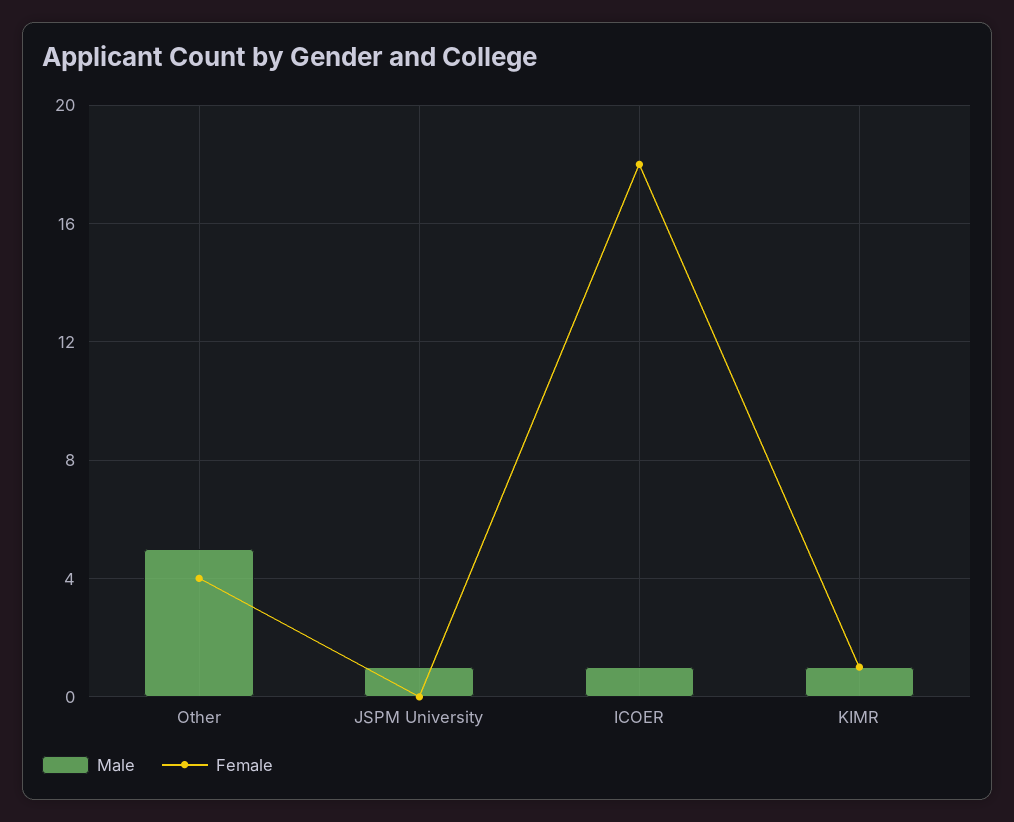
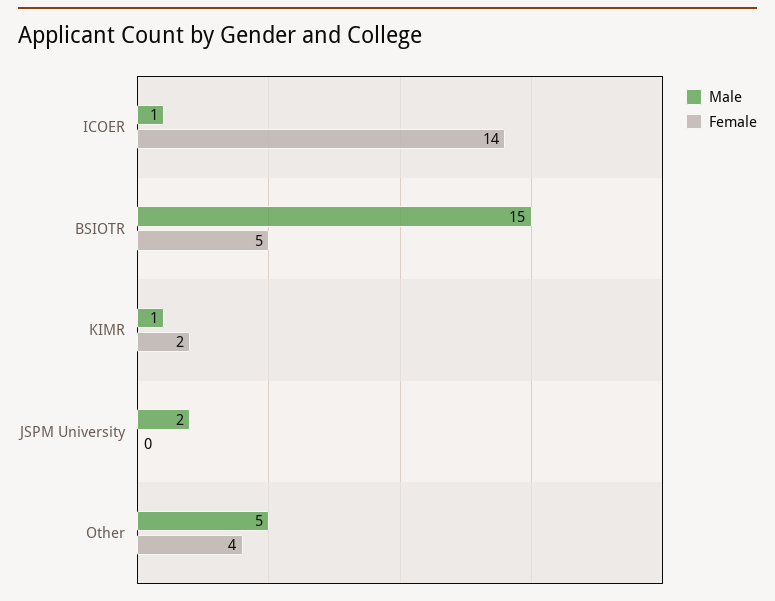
Male, JSPM University: 1 -> 2
Female, ICOER: 18 -> 14
Female, KIMR: 1 -> 2
Male, BSIOTR: none -> 15
Female, BSIOTR: none -> 5

